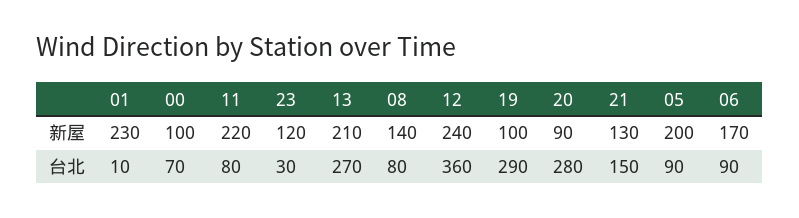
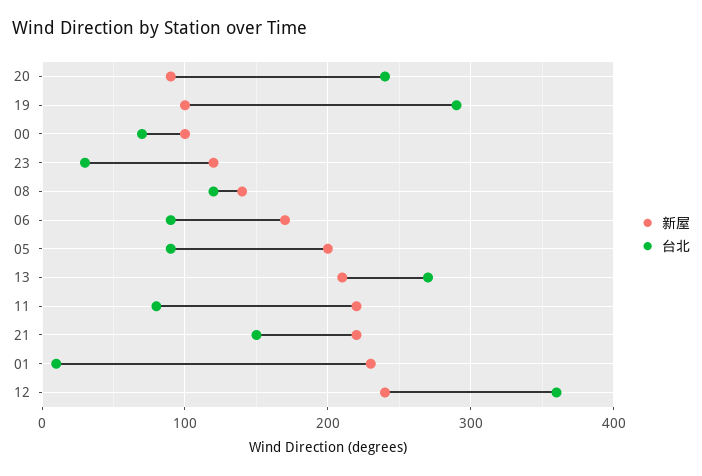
新屋, 21: 130 -> 220
台北, 08: 80 -> 120
台北, 20: 280 -> 240

